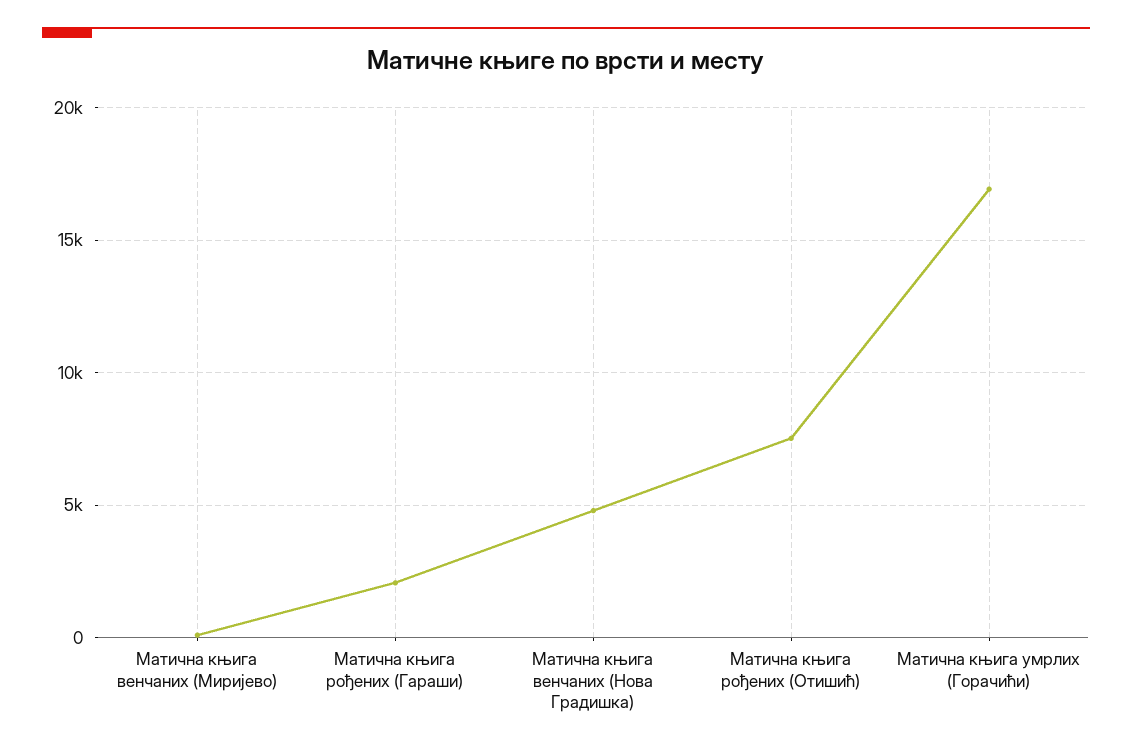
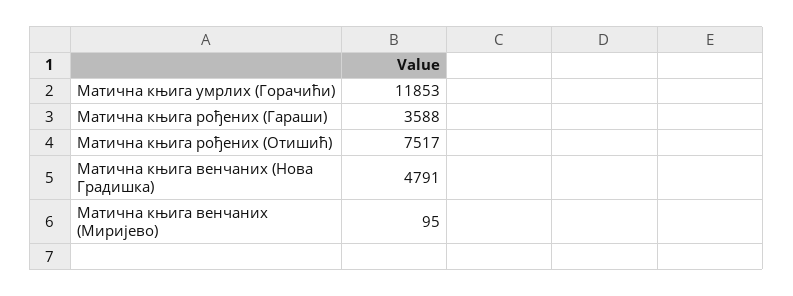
Матична књига рођених (Гараши): 2000 -> 3588
Матична књига умрлих (Горачићи): 17000 -> 11853

